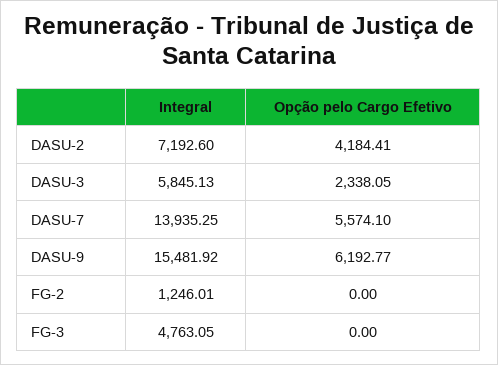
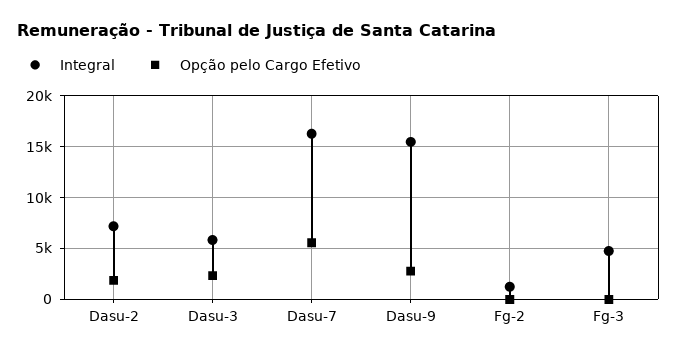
Opção pelo Cargo Efetivo, DASU-2: 4184.41 -> 2000
Integral, DASU-7: 13935.25 -> 16000
Opção pelo Cargo Efetivo, DASU-9: 6192.77 -> 3000

